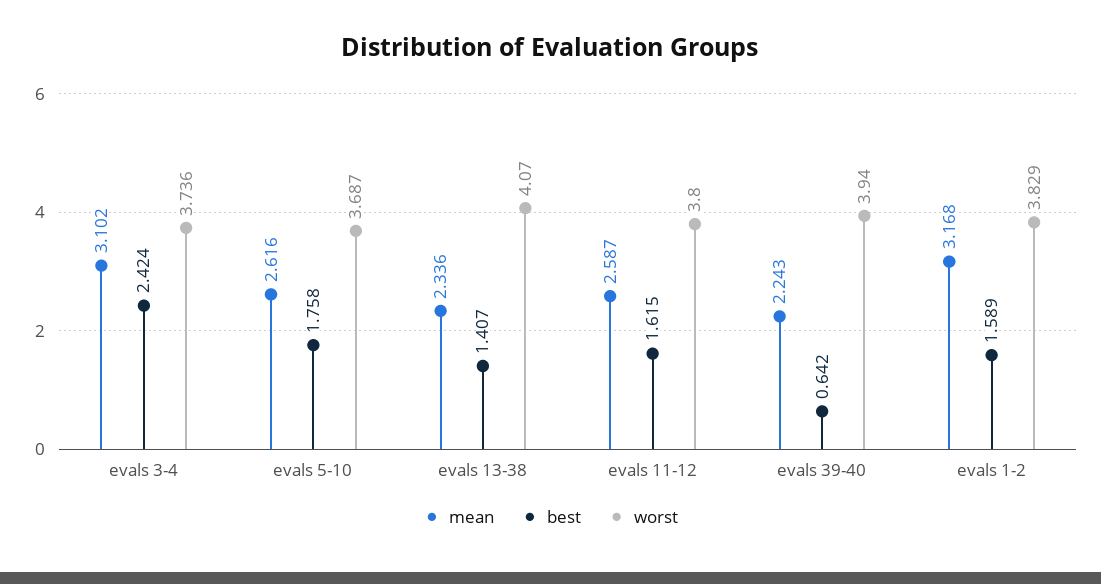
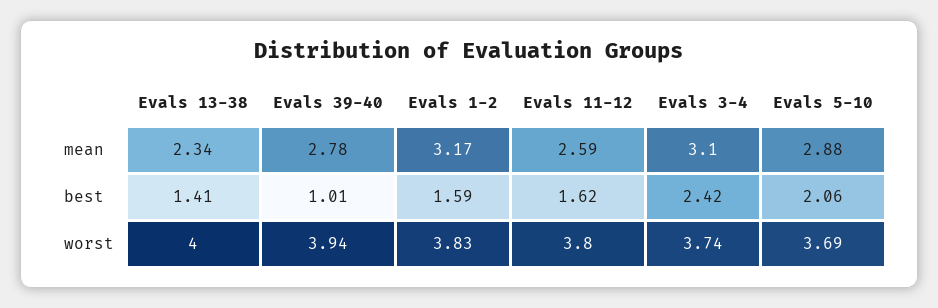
mean, evals 5-10: 2.616 -> 2.88
best, evals 5-10: 1.758 -> 2.06
worst, evals 13-38: 4.07 -> 4
mean, evals 39-40: 2.243 -> 2.78
best, evals 39-40: 0.642 -> 1.01

